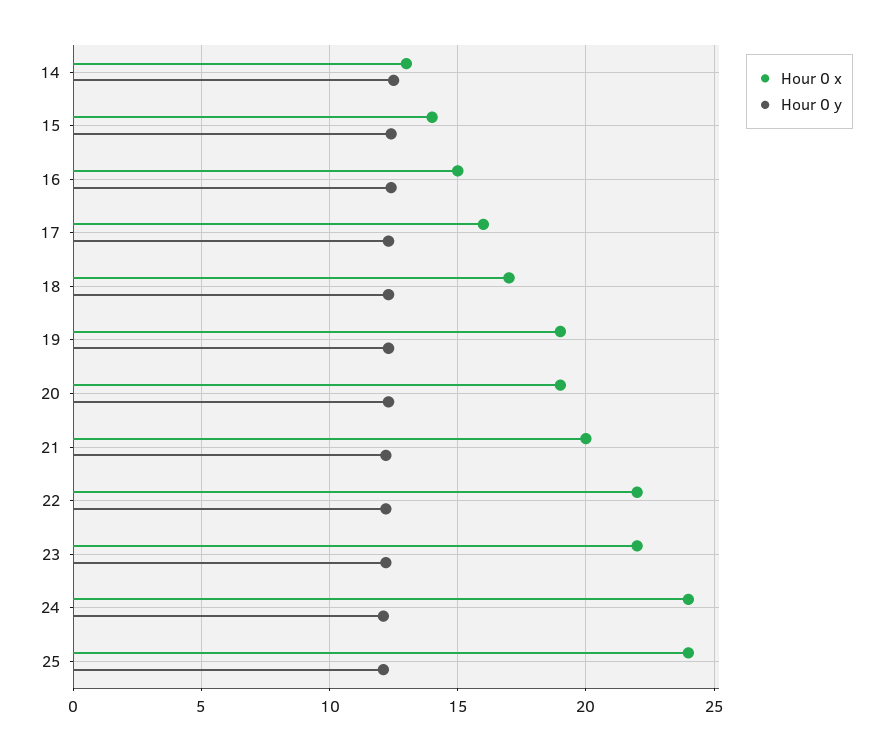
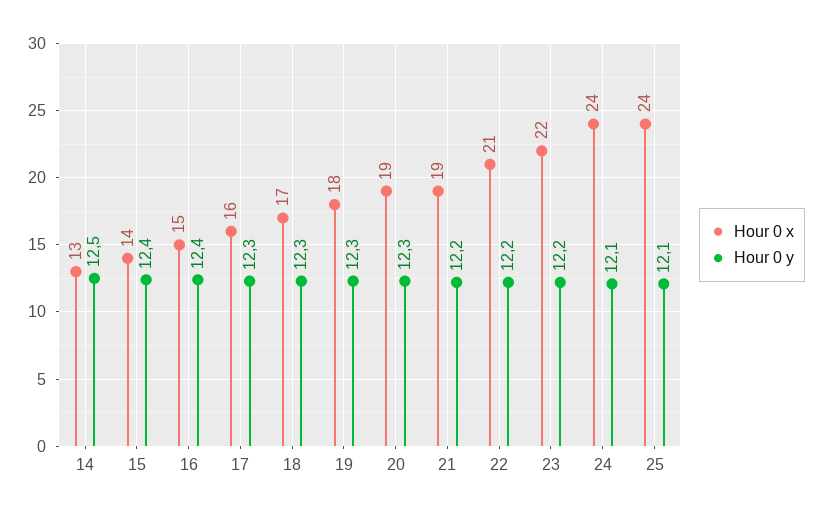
Hour 0 x, 19: 19 -> 18
Hour 0 x, 21: 20 -> 19
Hour 0 x, 22: 22 -> 21

